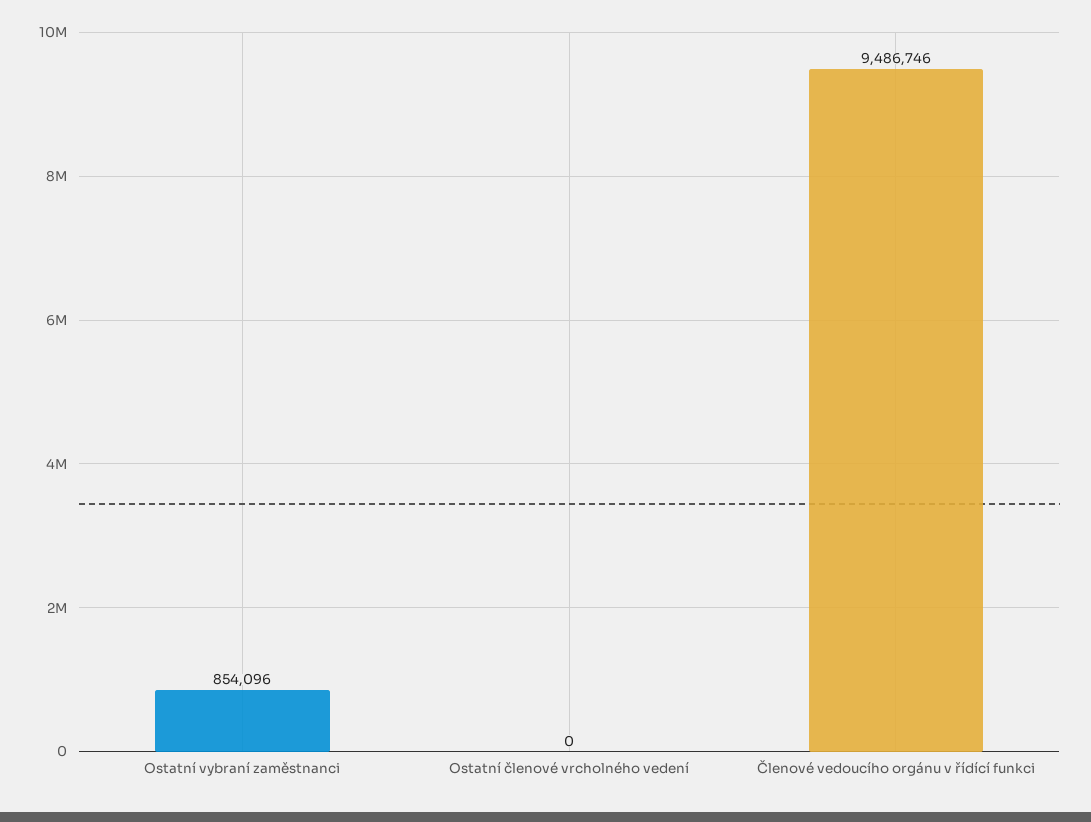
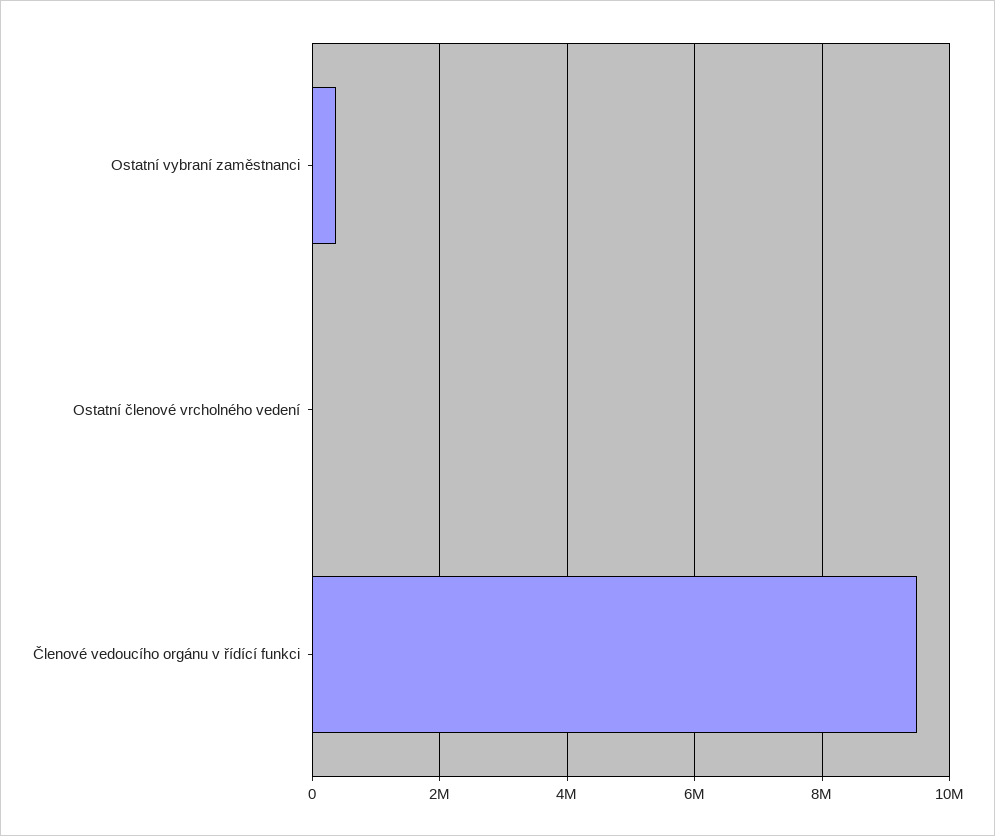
Ostatní vybraní zaměstnanci: 854096 -> 400000

